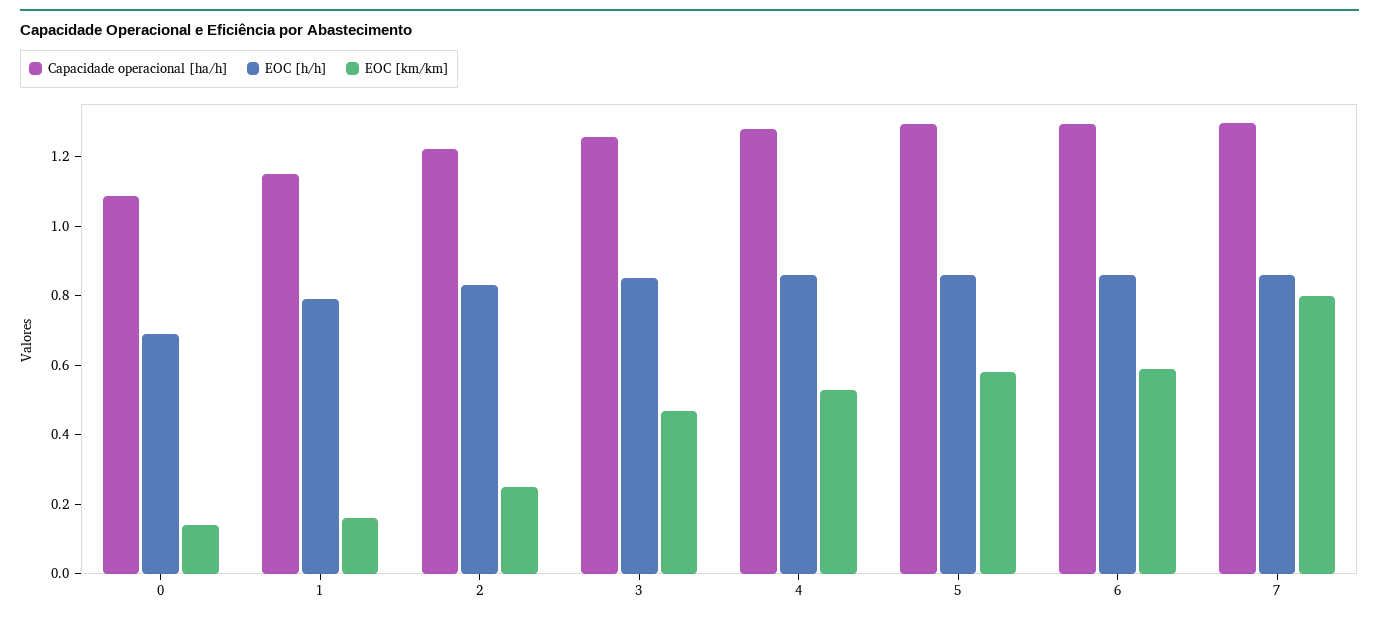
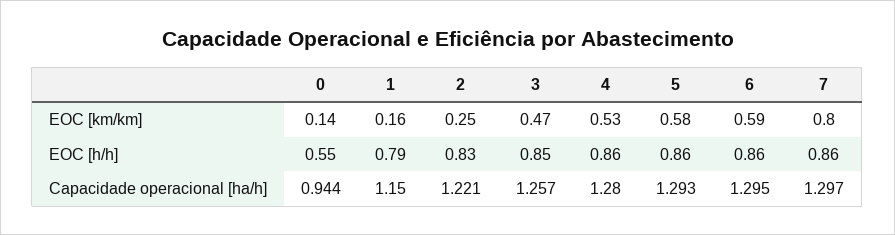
Capacidade operacional [ha/h], 0: 1.1 -> 0.944
EOC [h/h], 0: 0.7 -> 0.55

